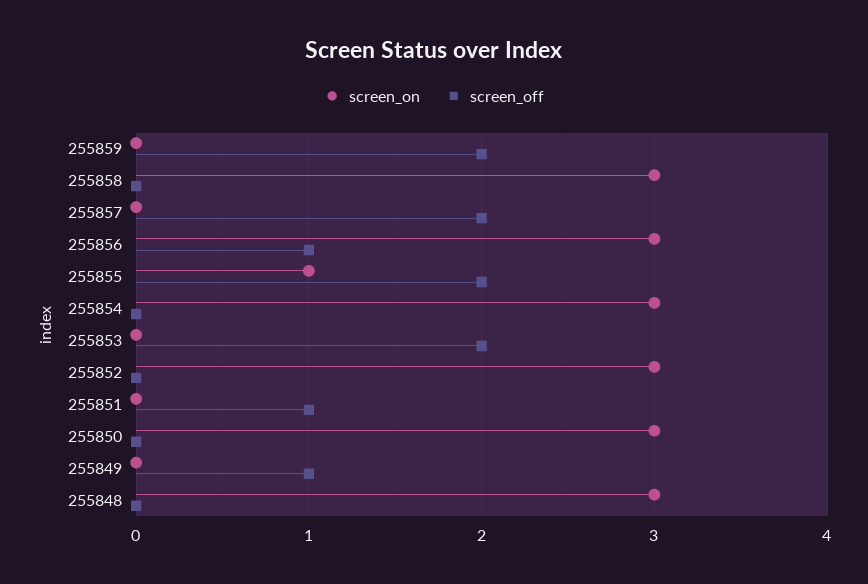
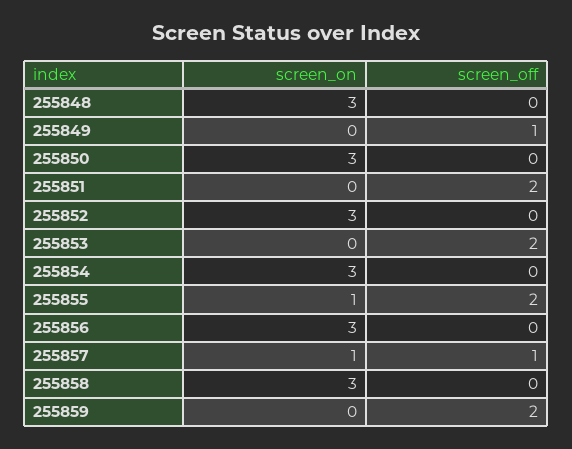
screen_on, 255857: 0 -> 1
screen_off, 255857: 2 -> 1
screen_off, 255856: 1 -> 0
screen_off, 255851: 1 -> 2

